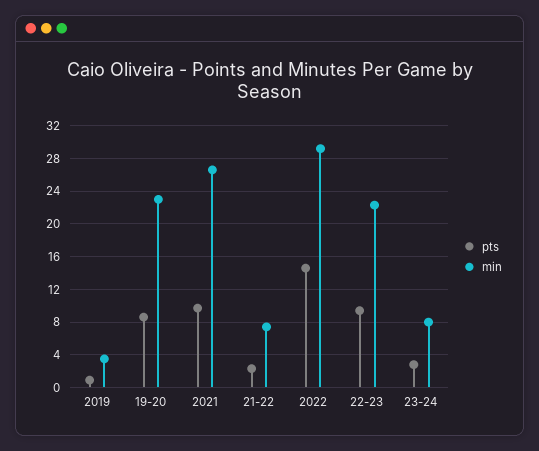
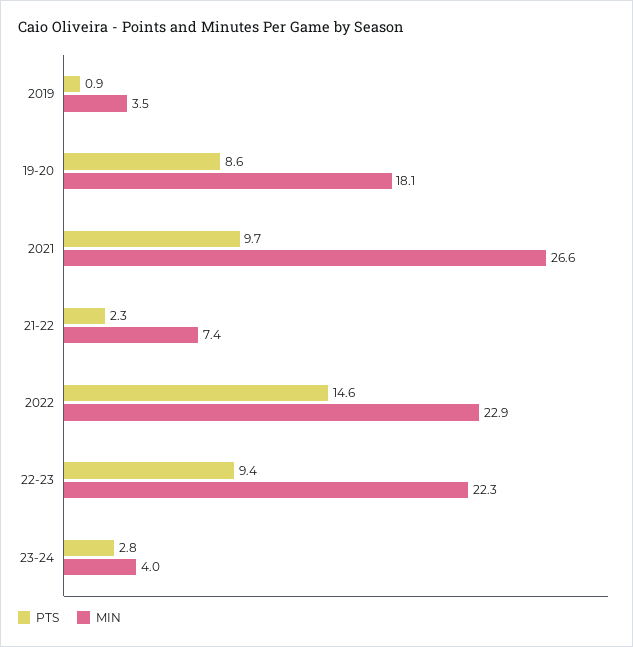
min, 19-20: 23 -> 18.1
min, 2022: 29 -> 22.9
min, 23-24: 8 -> 4

